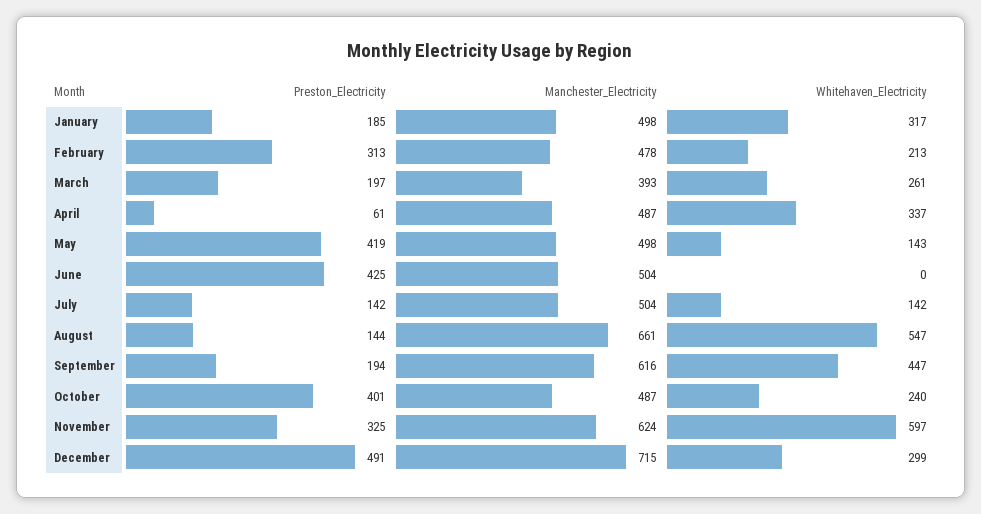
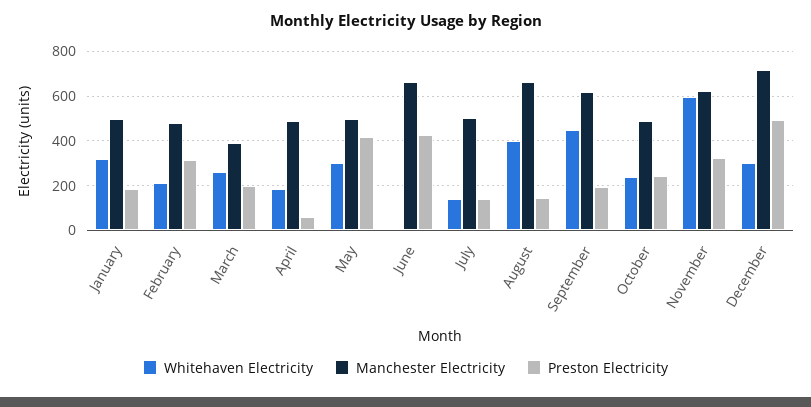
Whitehaven_Electricity, April: 337 -> 200
Whitehaven_Electricity, May: 143 -> 300
Manchester_Electricity, June: 504 -> 650
Whitehaven_Electricity, August: 547 -> 400
Preston_Electricity, October: 401 -> 250

